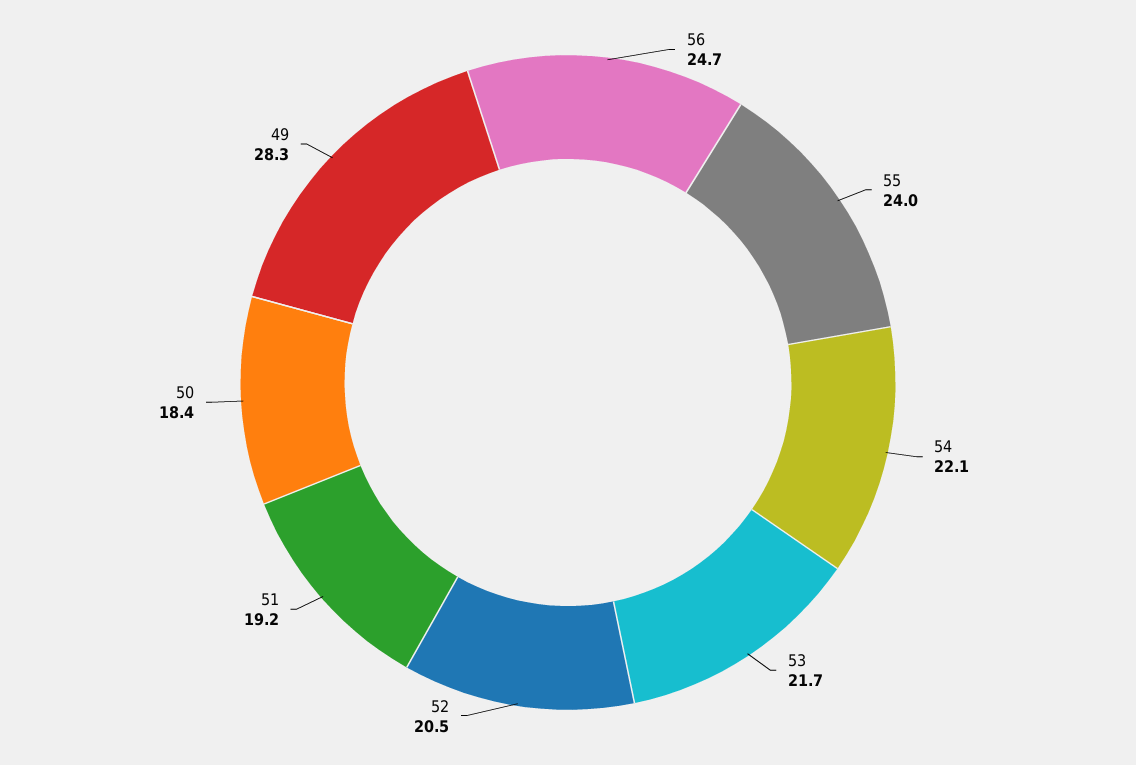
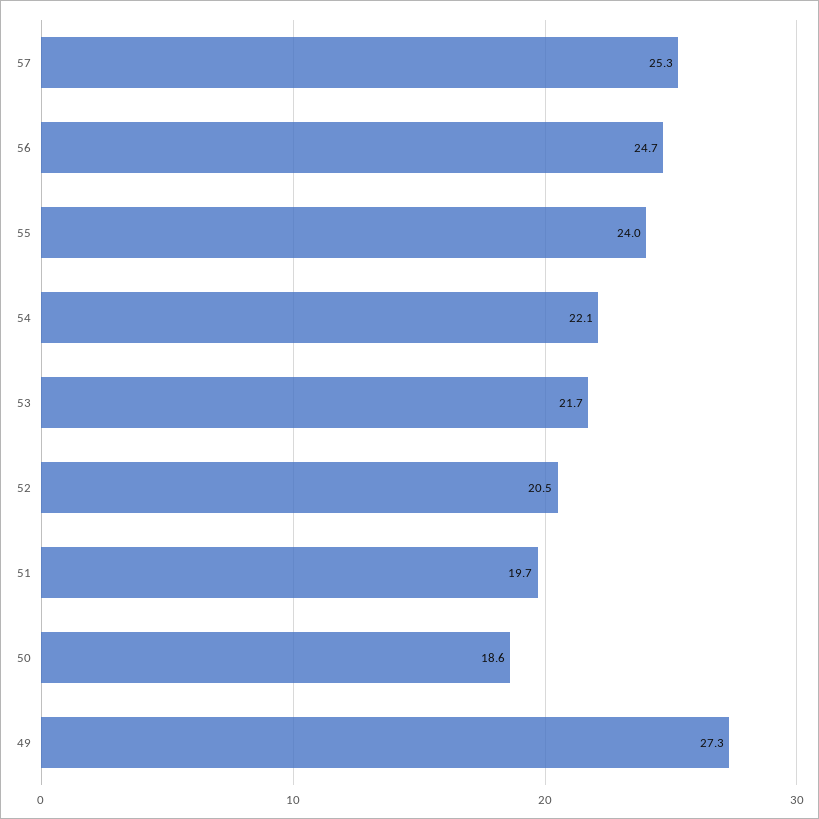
51: 19.2 -> 19.7
50: 18.4 -> 18.6
49: 28.3 -> 27.3
57: none -> 25.3

